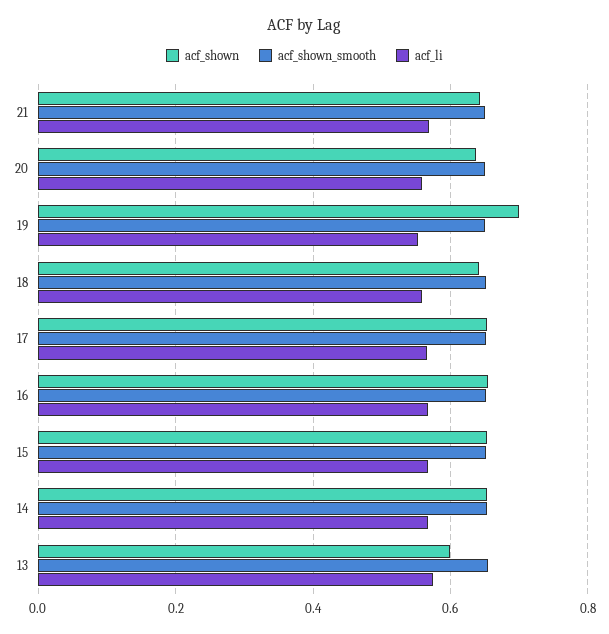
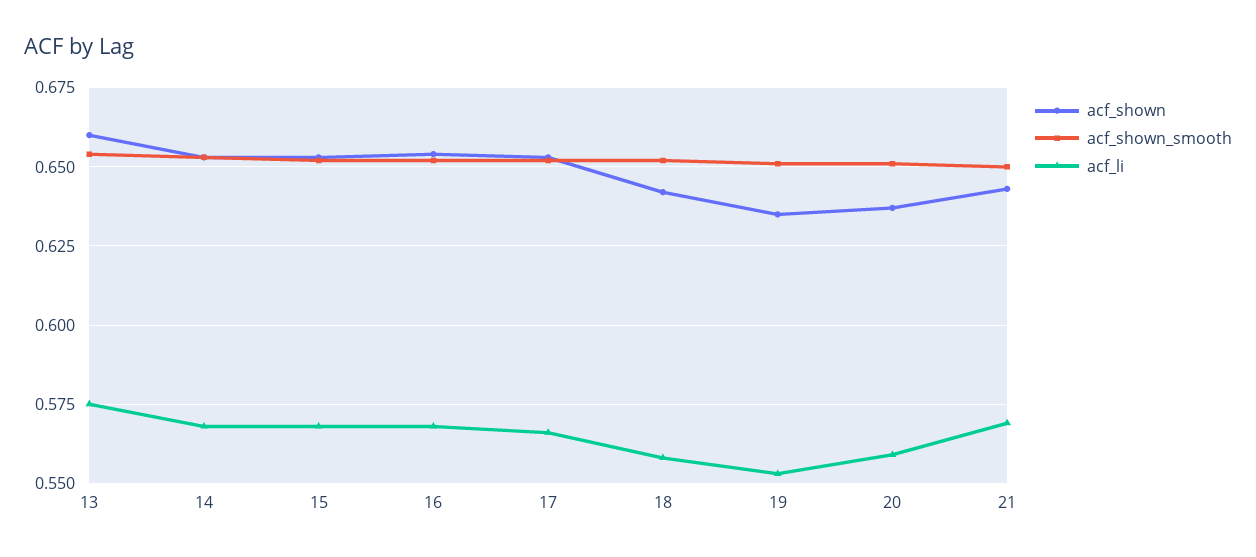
acf_shown, 19: 0.7 -> 0.635
acf_shown, 13: 0.6 -> 0.66

